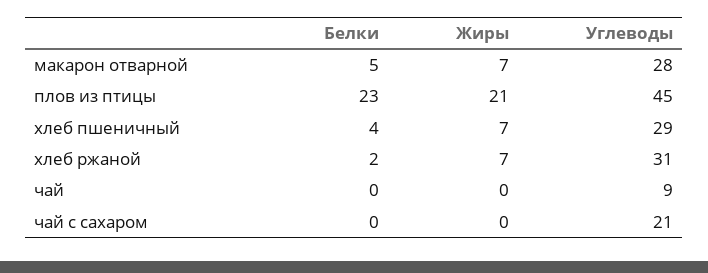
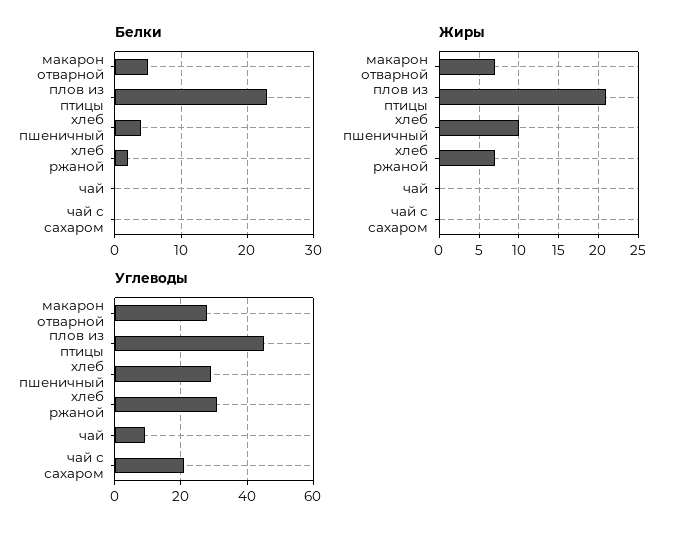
Жиры, хлеб пшеничный: 7 -> 10

